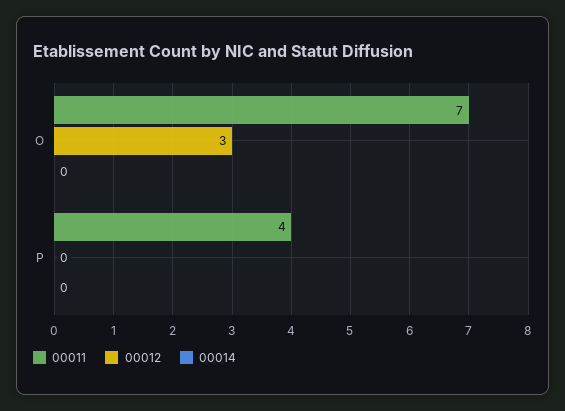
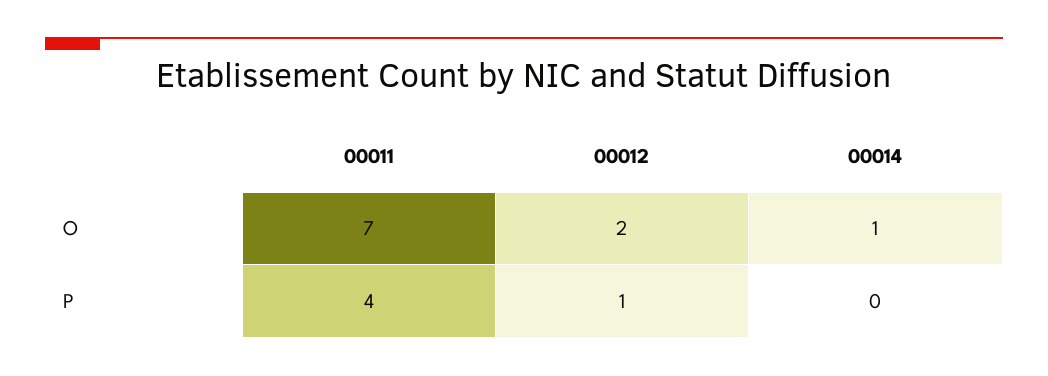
00012, O: 3 -> 2
00014, O: 0 -> 1
00012, P: 0 -> 1

